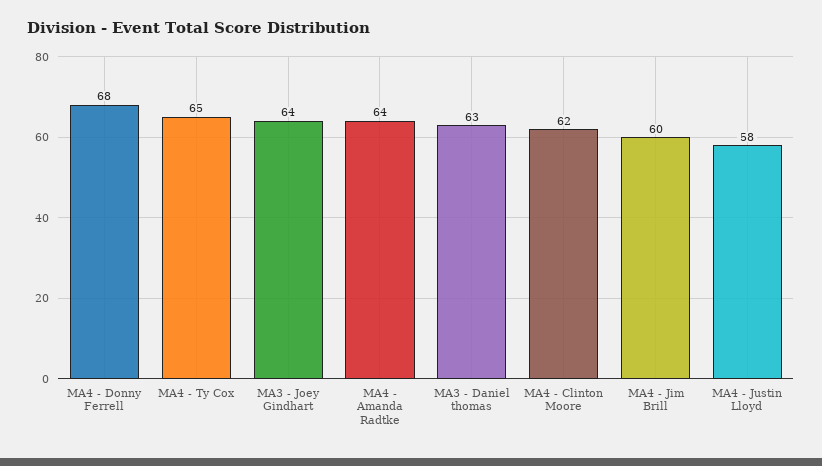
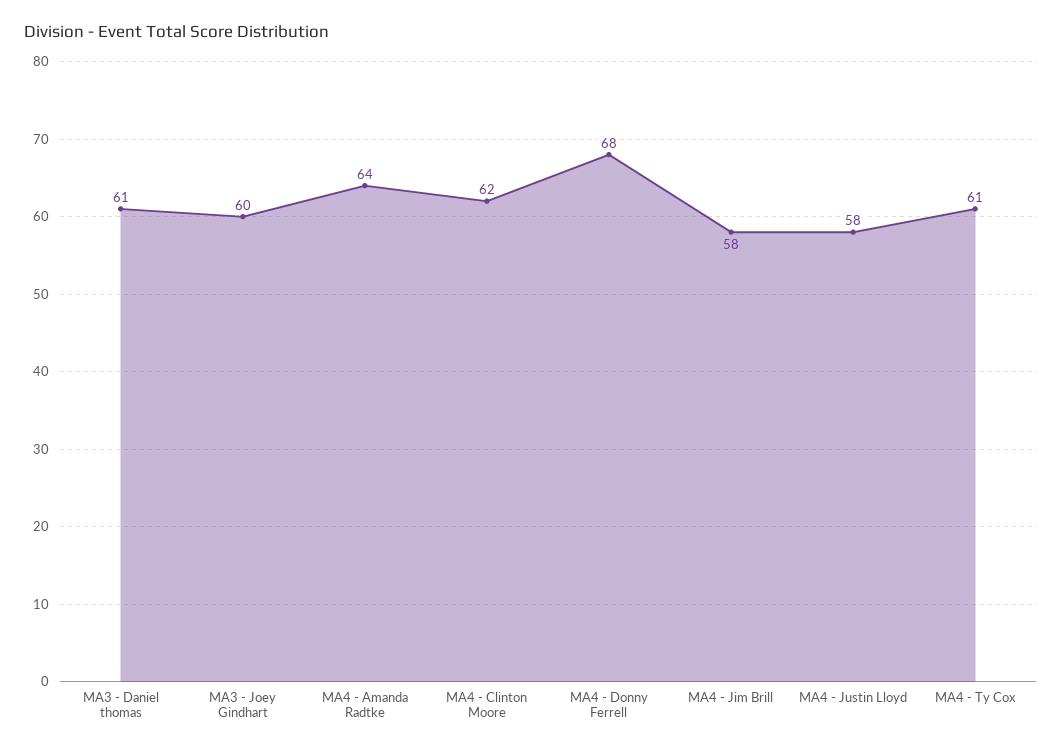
MA4 - Ty Cox: 65 -> 61
MA3 - Joey Gindhart: 64 -> 60
MA3 - Daniel thomas: 63 -> 61
MA4 - Jim Brill: 60 -> 58

